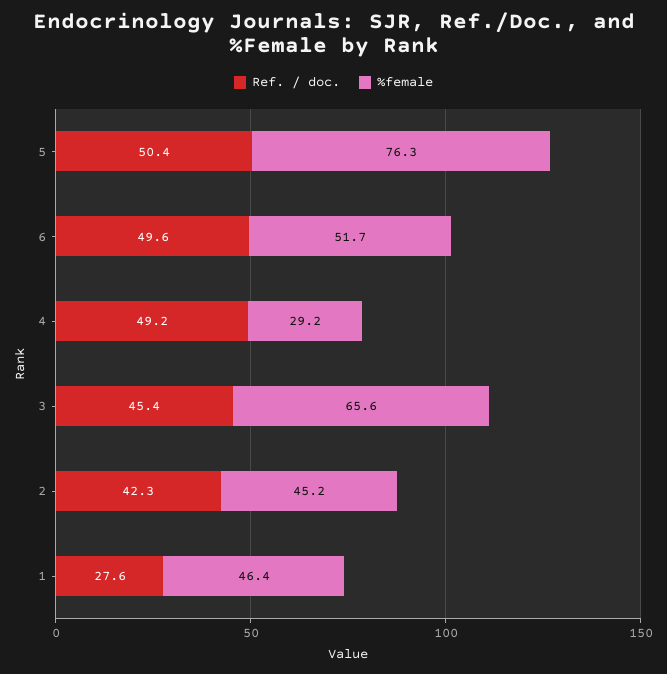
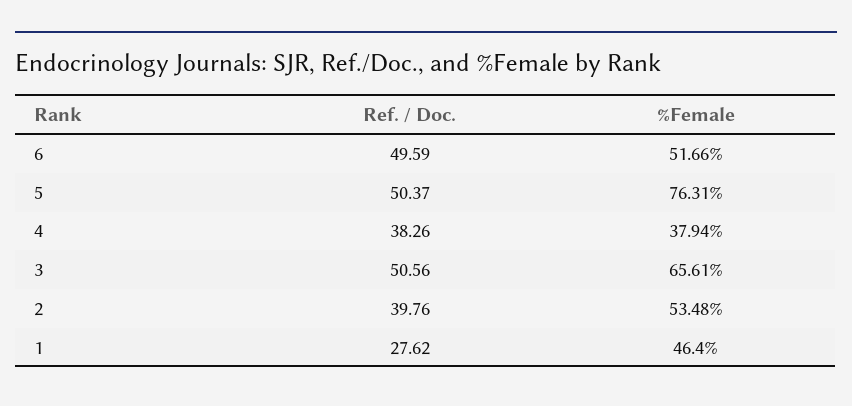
Ref. / doc., 4: 49.2 -> 38.26
%female, 4: 29.2 -> 37.94
Ref. / doc., 3: 45.4 -> 50.56
Ref. / doc., 2: 42.3 -> 39.76
%female, 2: 45.2 -> 53.48

